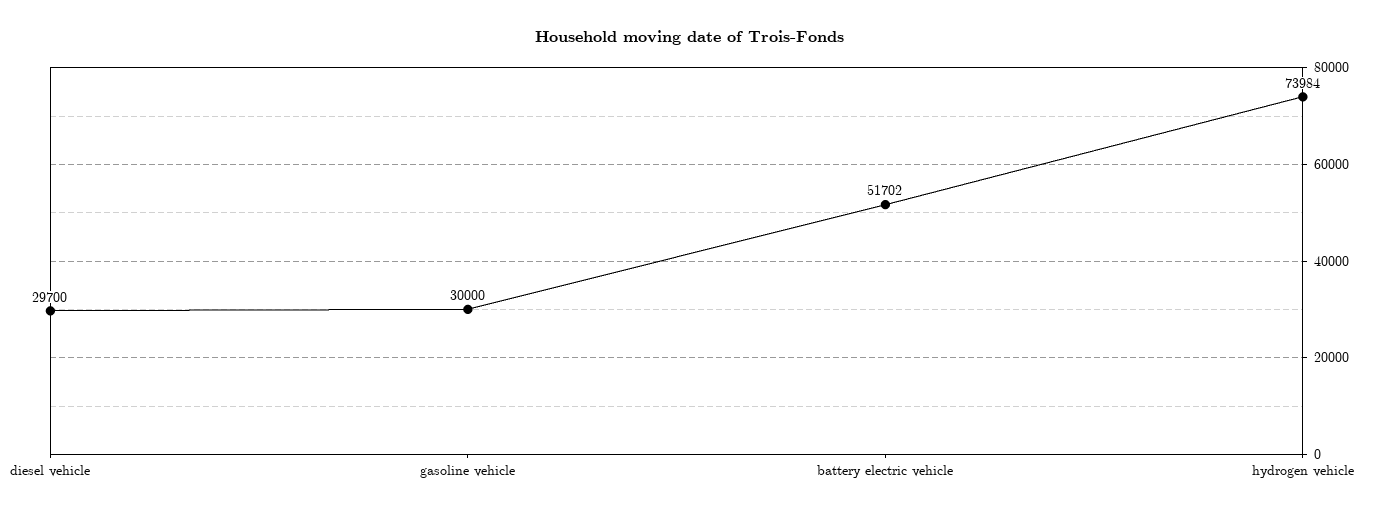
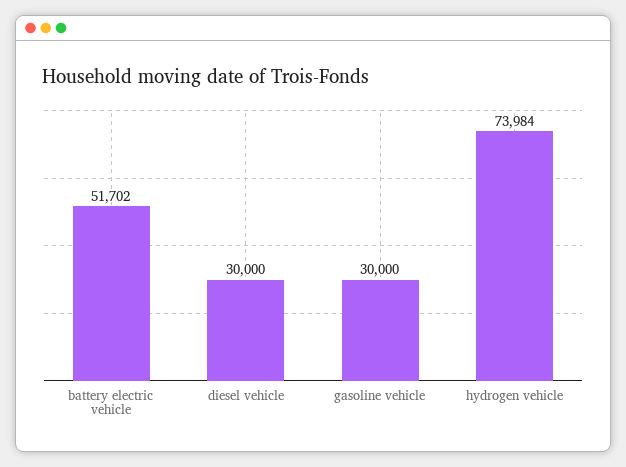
diesel vehicle: 29700 -> 30000

